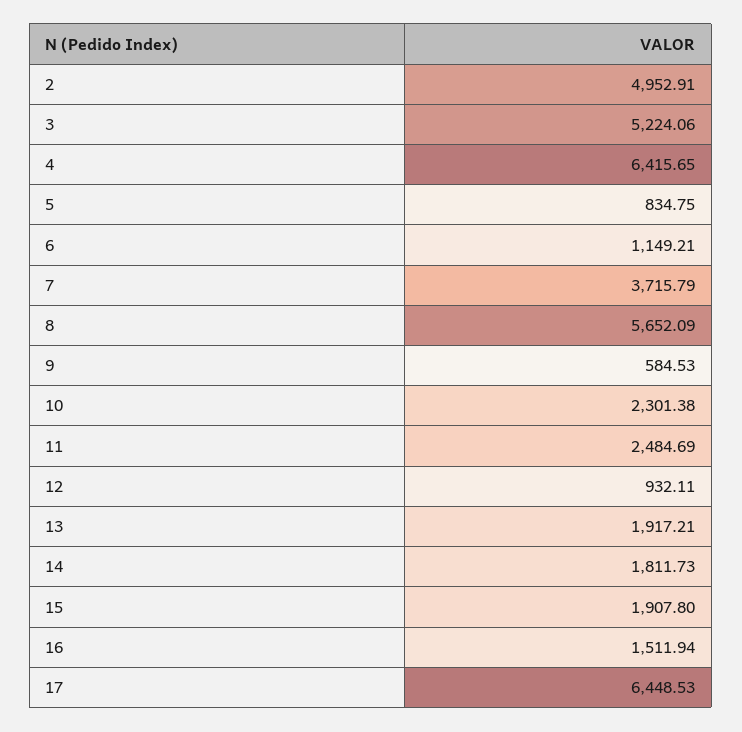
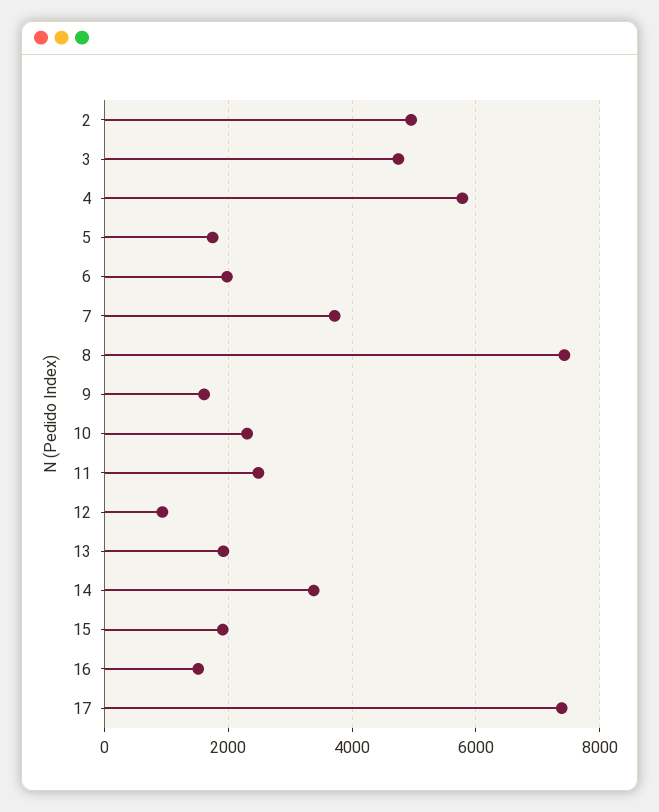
3: 5224.06 -> 4800
4: 6415.65 -> 5800
5: 834.75 -> 1800
6: 1149.21 -> 2000
8: 5652.09 -> 7400
9: 584.53 -> 1600
14: 1811.73 -> 3400
17: 6448.53 -> 7400

